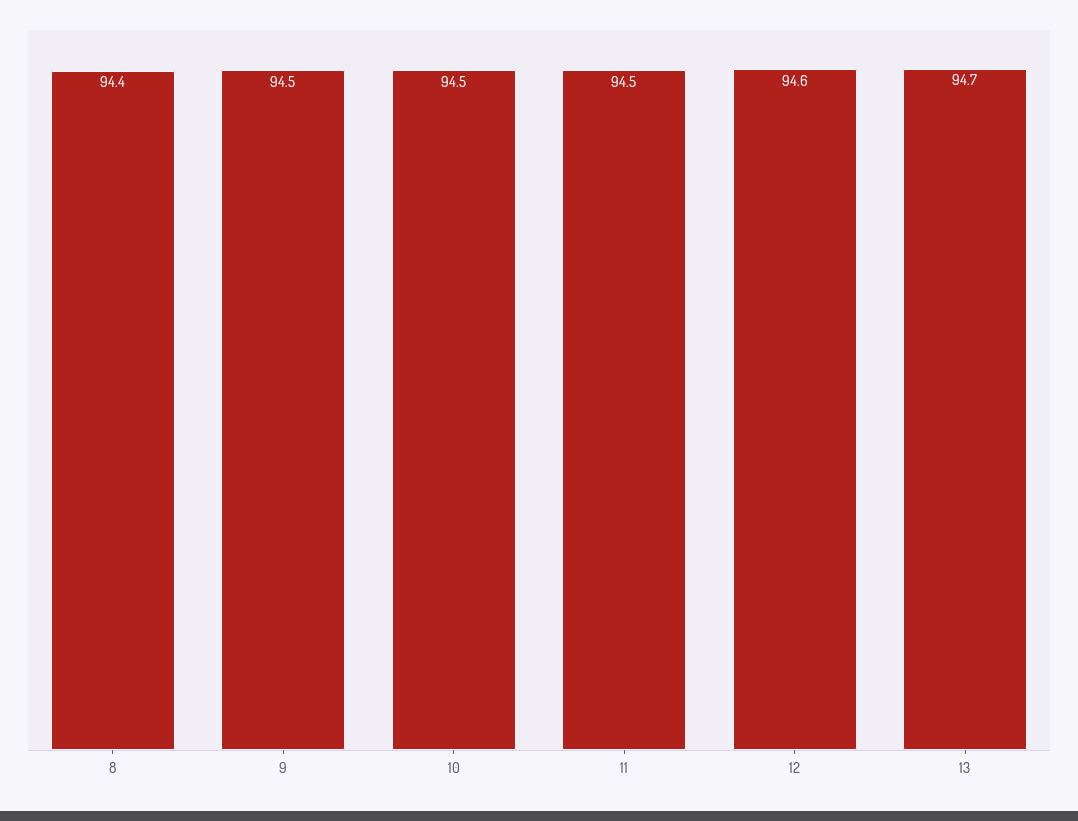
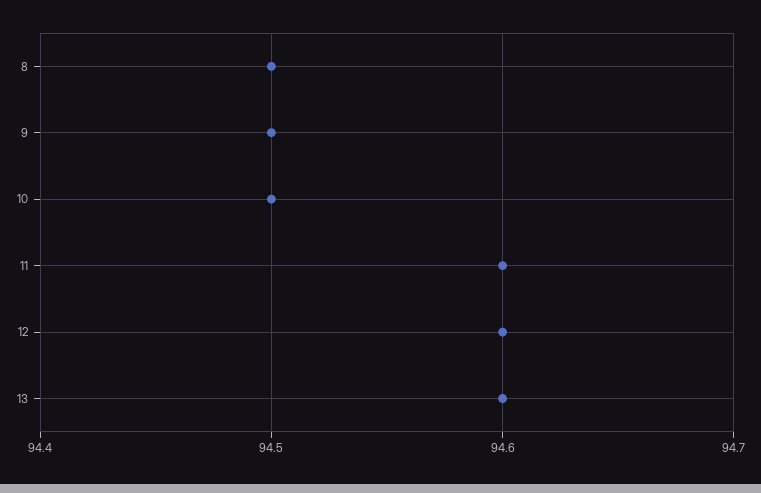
8: 94.4 -> 94.5
11: 94.5 -> 94.6
13: 94.7 -> 94.6

